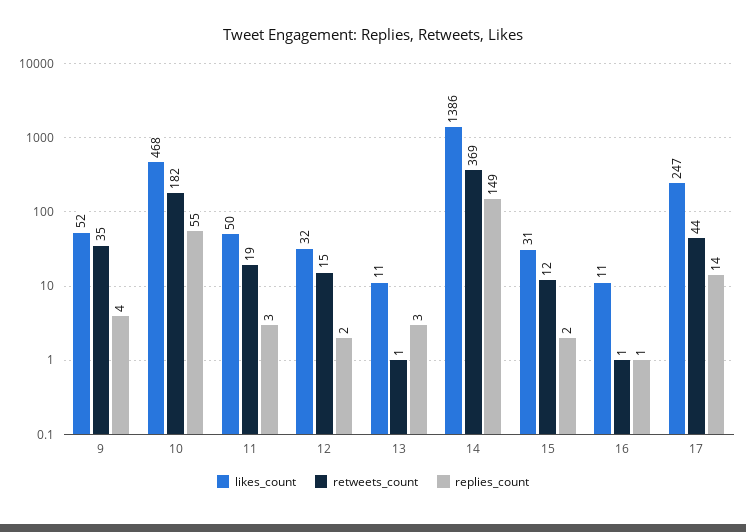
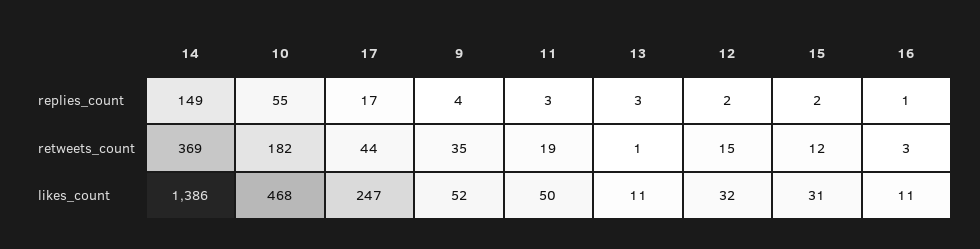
retweets_count, 16: 1 -> 3
replies_count, 17: 14 -> 17

